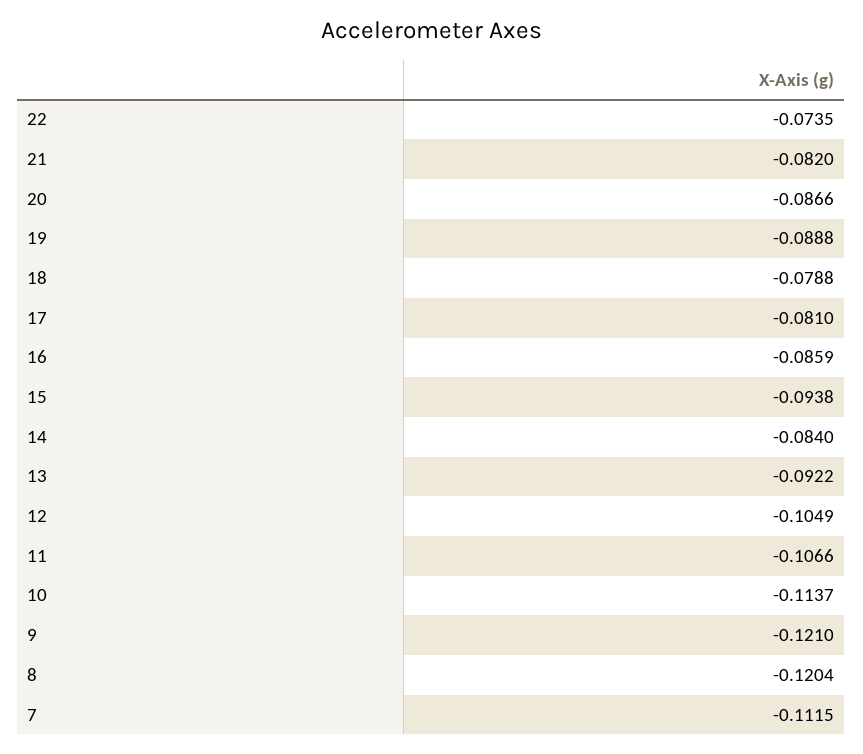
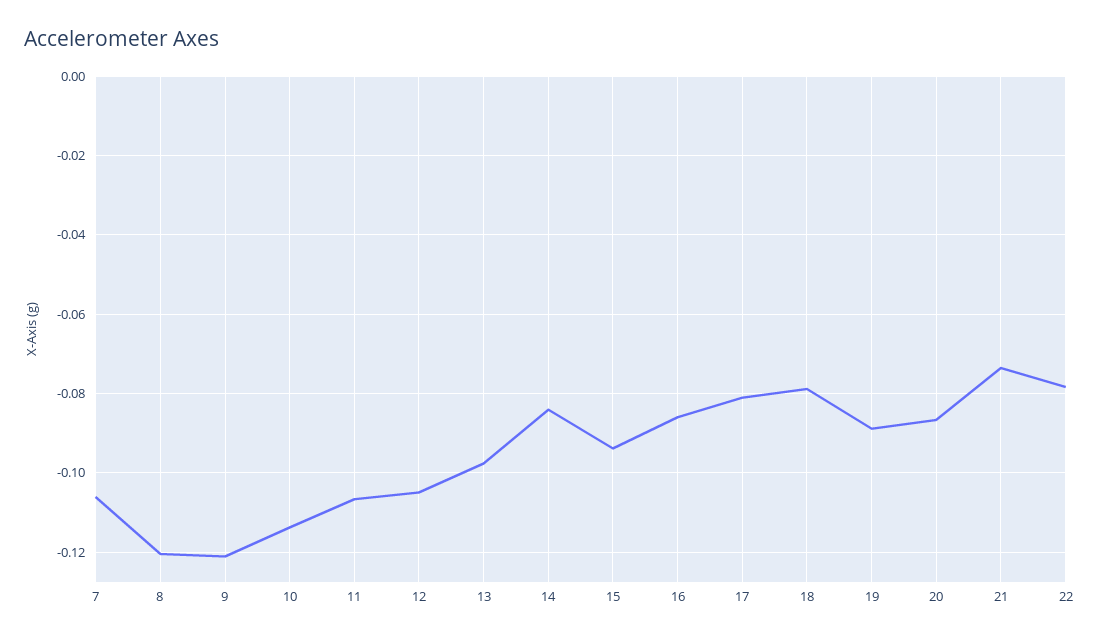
22: -0.0735 -> -0.078
21: -0.082 -> -0.074
13: -0.0922 -> -0.098
7: -0.1115 -> -0.106

